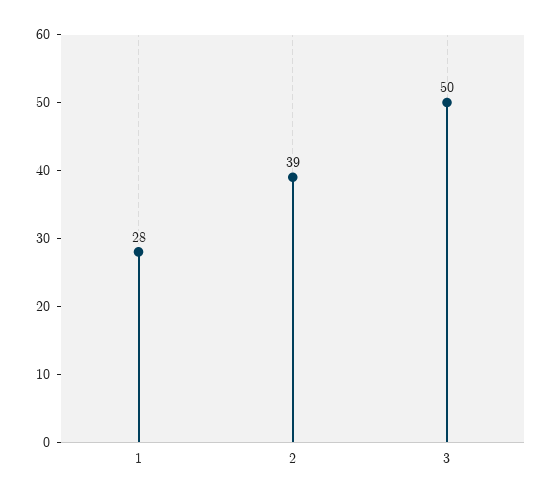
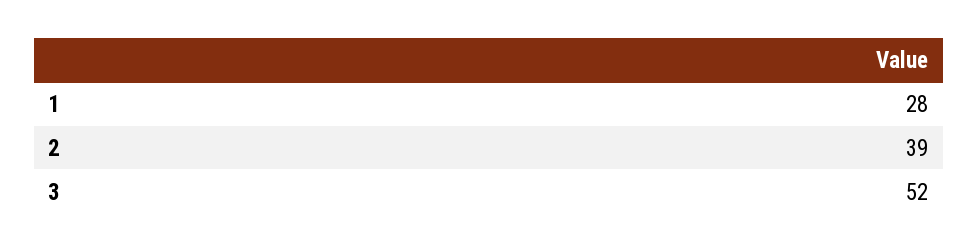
3: 50 -> 52

